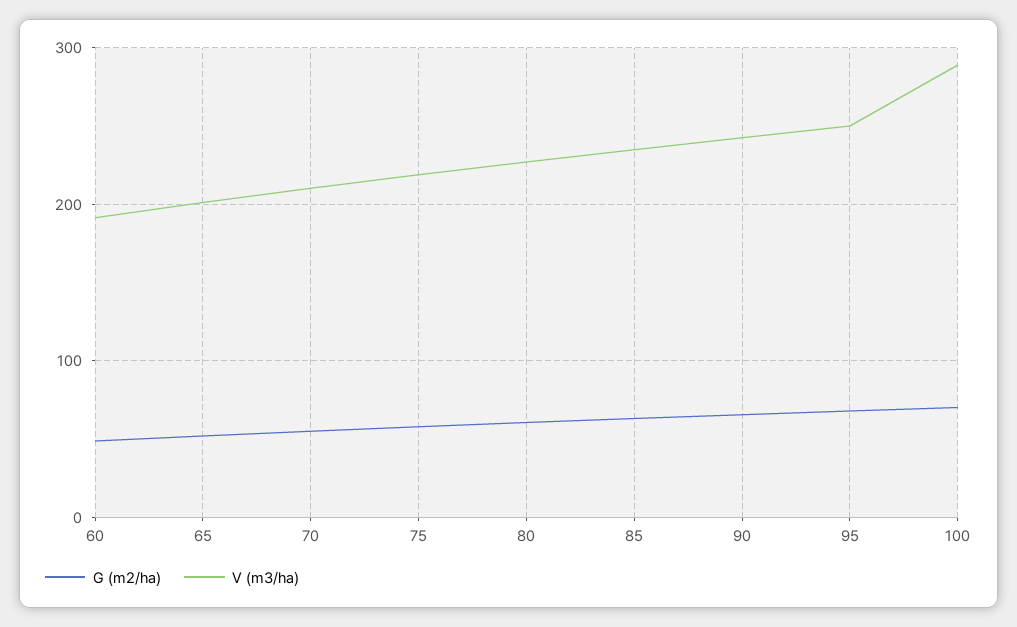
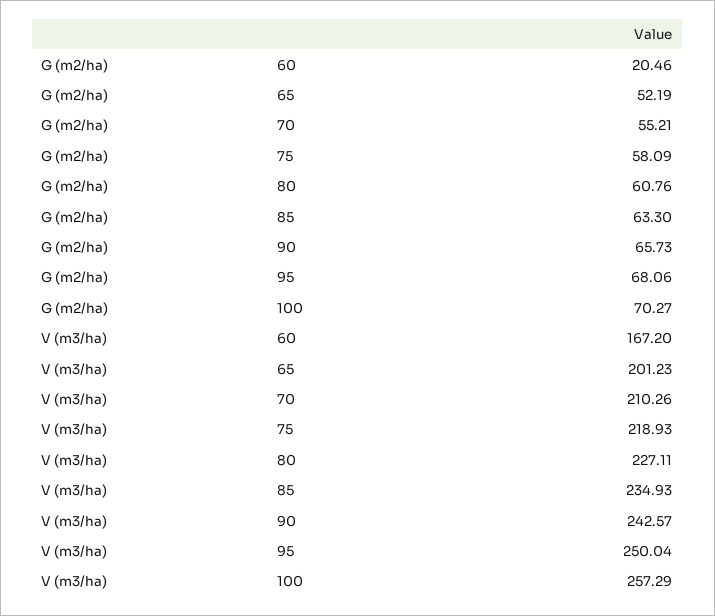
G (m2/ha), 60: 50 -> 20.46
V (m3/ha), 60: 190 -> 167.2
V (m3/ha), 100: 290 -> 257.29

